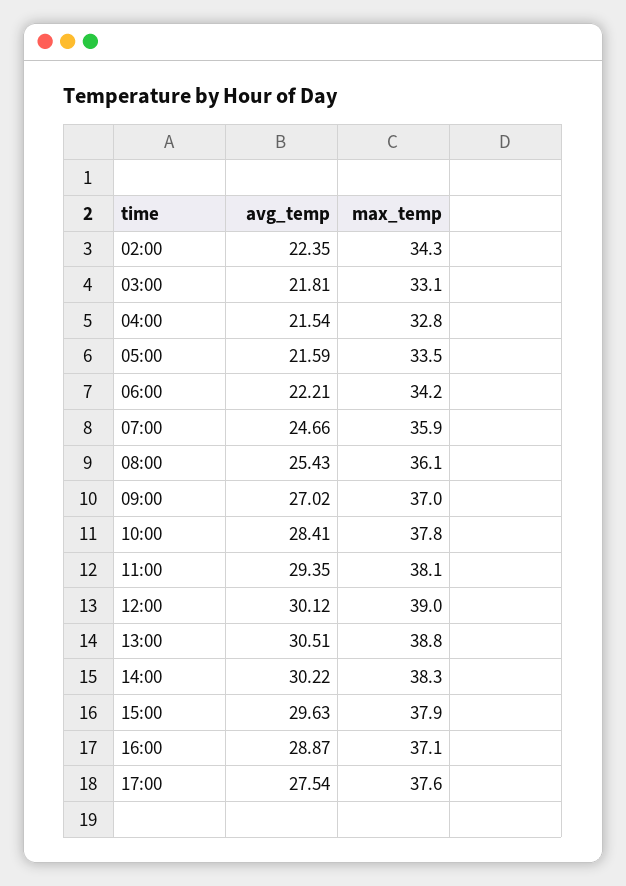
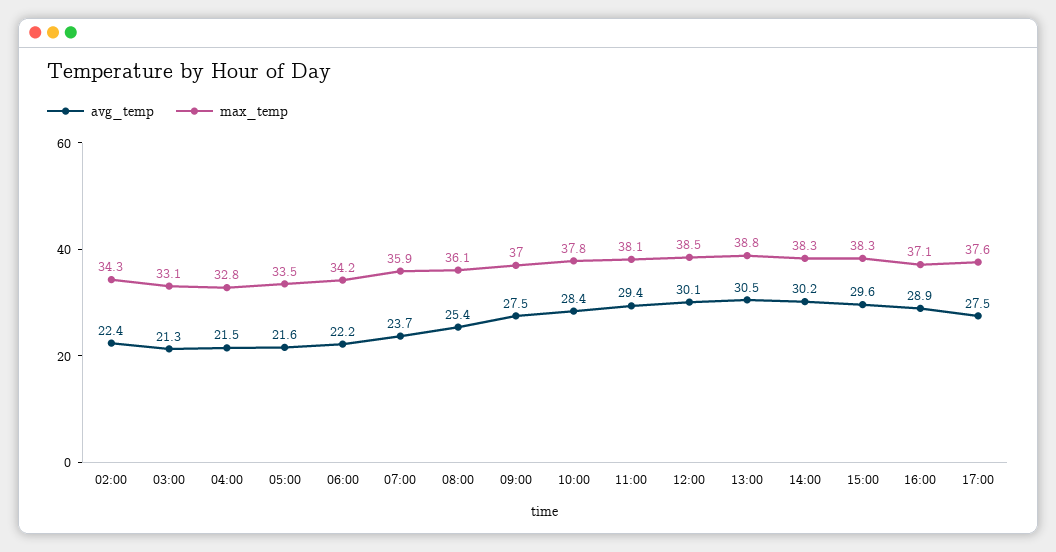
avg_temp, 03:00: 21.81 -> 21.3
avg_temp, 07:00: 24.66 -> 23.7
avg_temp, 09:00: 27.02 -> 27.5
max_temp, 12:00: 39 -> 38.5
max_temp, 15:00: 37.9 -> 38.3

